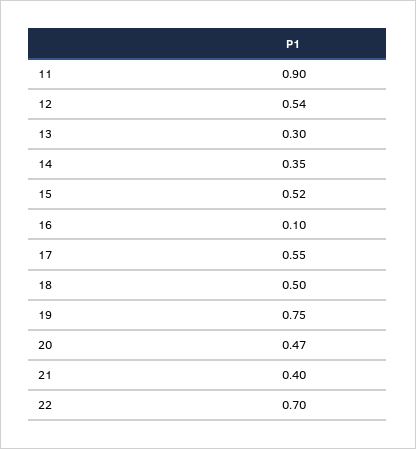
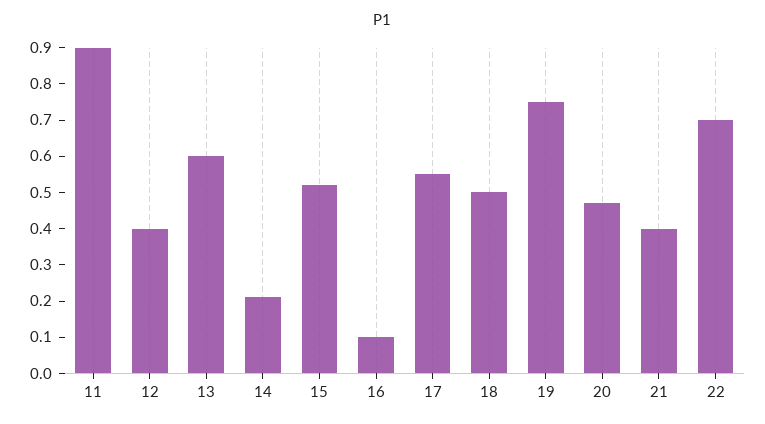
12: 0.54 -> 0.4
13: 0.3 -> 0.6
14: 0.35 -> 0.2

